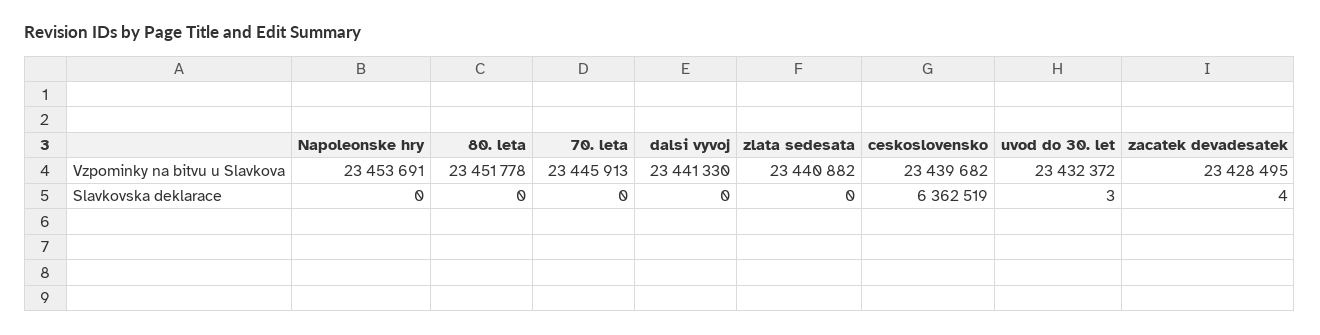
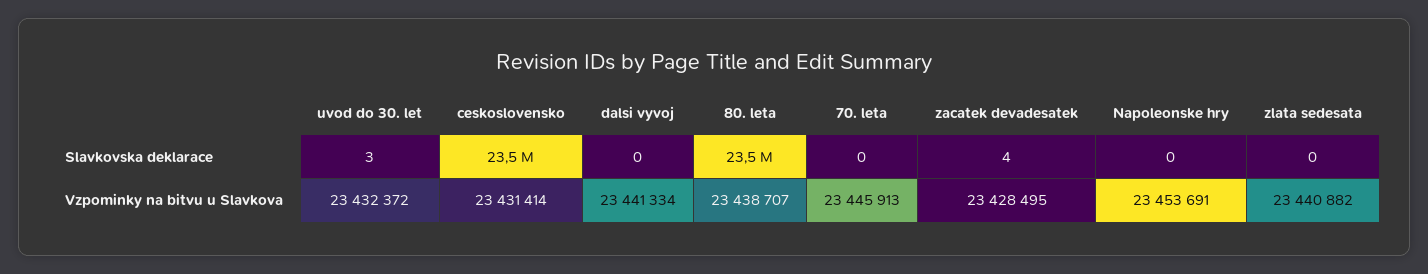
80. leta, Vzpominky na bitvu u Slavkova: 23451778 -> 23438707
dalsi vyvoj, Vzpominky na bitvu u Slavkova: 23441330 -> 23441334
ceskoslovensko, Vzpominky na bitvu u Slavkova: 23439682 -> 23431414
80. leta, Slavkovska deklarace: 0 -> 23500000
ceskoslovensko, Slavkovska deklarace: 6362519 -> 23500000

